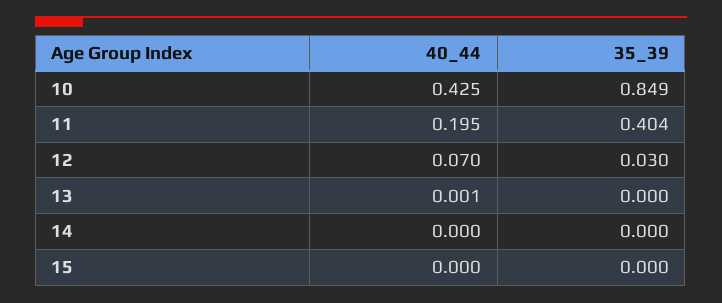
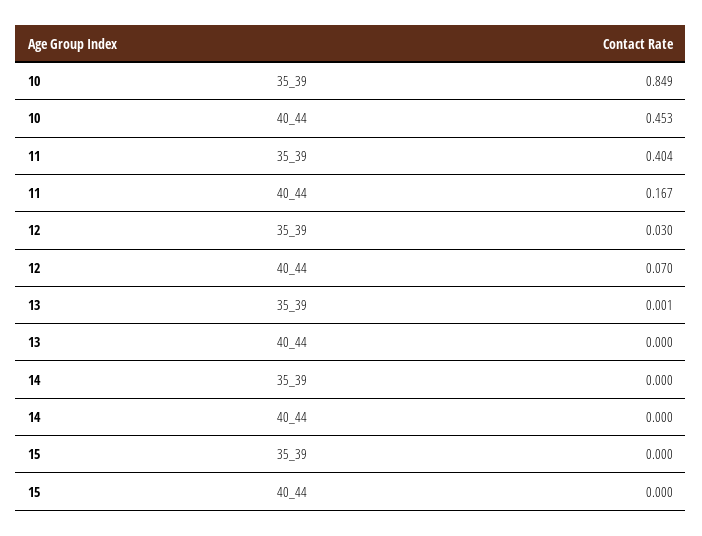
40_44, 10: 0.425 -> 0.453
40_44, 11: 0.195 -> 0.167
40_44, 13: 0.001 -> 0
35_39, 13: 0 -> 0.001

